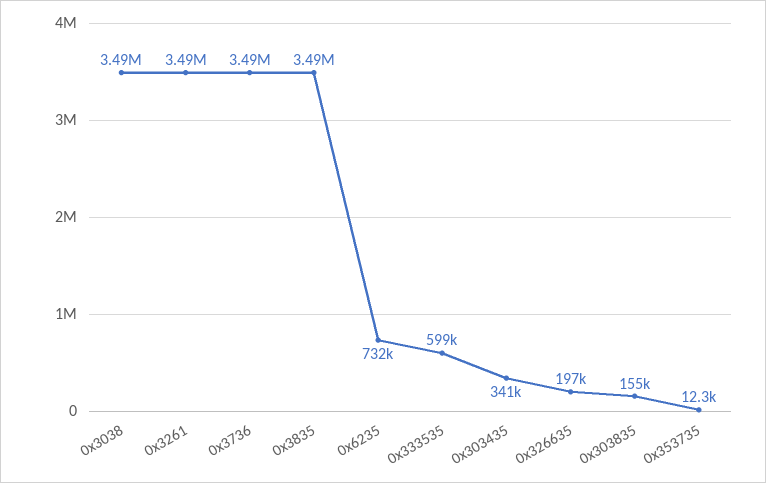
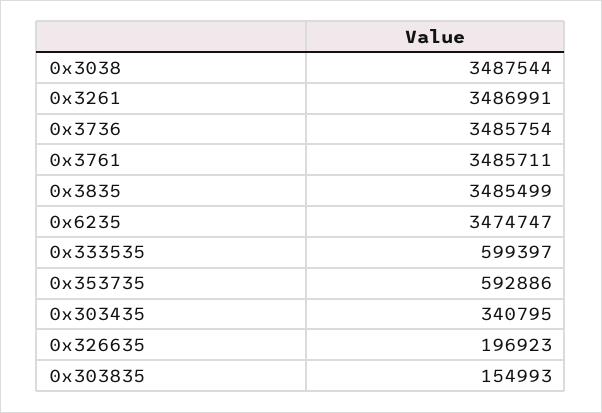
0x6235: 732000 -> 3474747
0x353735: 12300 -> 592886
0x3761: none -> 3485711

